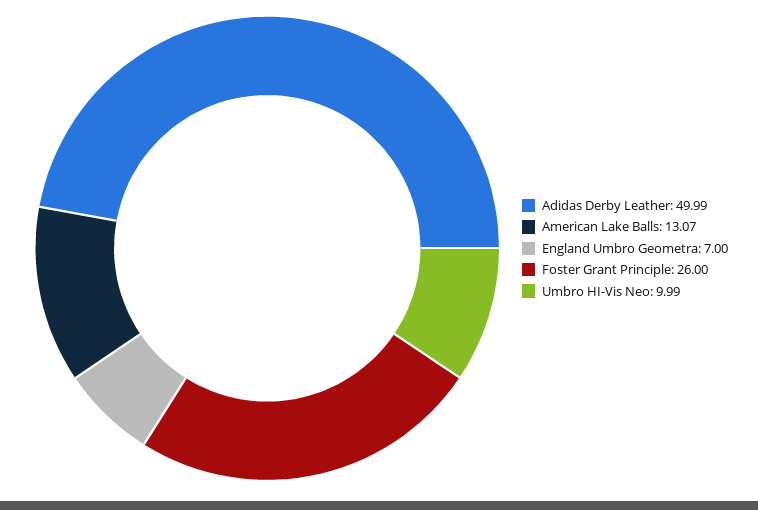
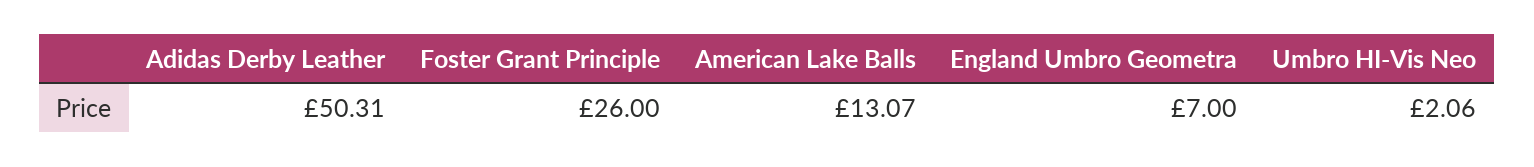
Adidas Derby Leather: 49.99 -> 50.31
Umbro HI-Vis Neo: 9.99 -> 2.06

